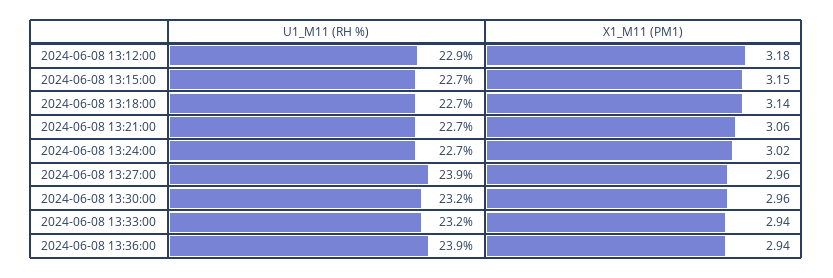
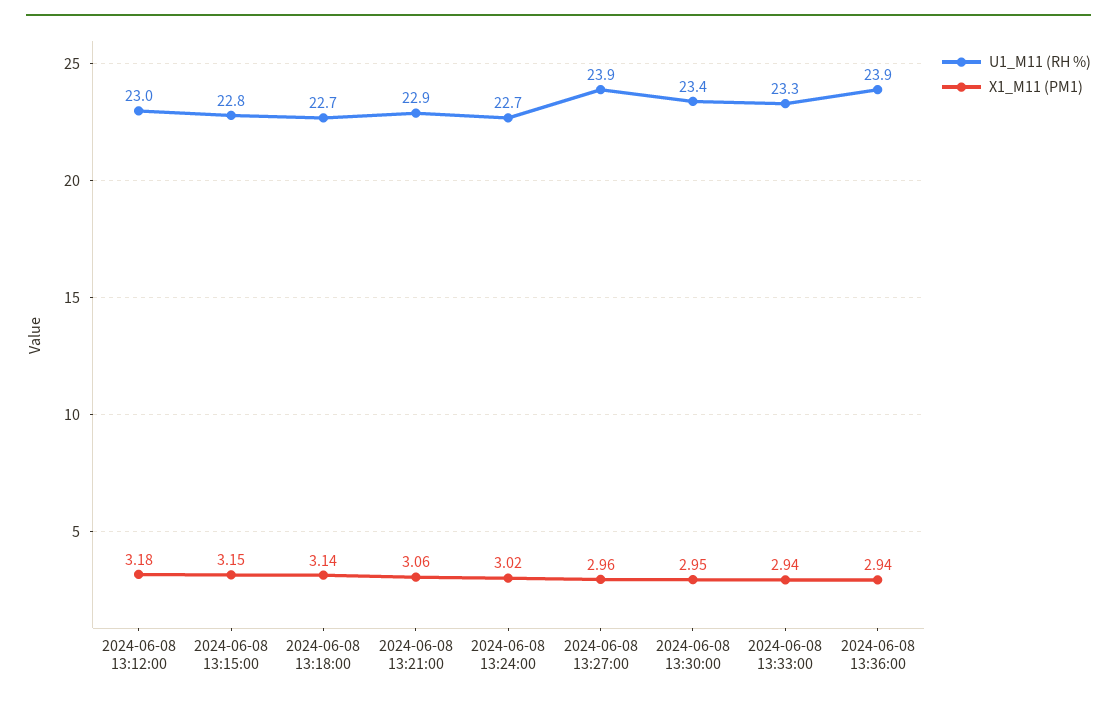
U1_M11 (RH %), 2024-06-08 13:12:00: 22.9 -> 23
U1_M11 (RH %), 2024-06-08 13:15:00: 22.7 -> 22.8
U1_M11 (RH %), 2024-06-08 13:21:00: 22.7 -> 22.9
U1_M11 (RH %), 2024-06-08 13:30:00: 23.2 -> 23.4
X1_M11 (PM1), 2024-06-08 13:30:00: 2.96 -> 2.95
U1_M11 (RH %), 2024-06-08 13:33:00: 23.2 -> 23.3

